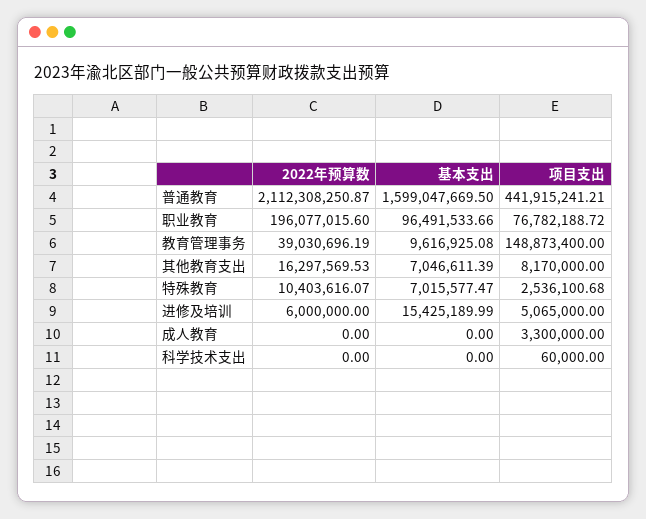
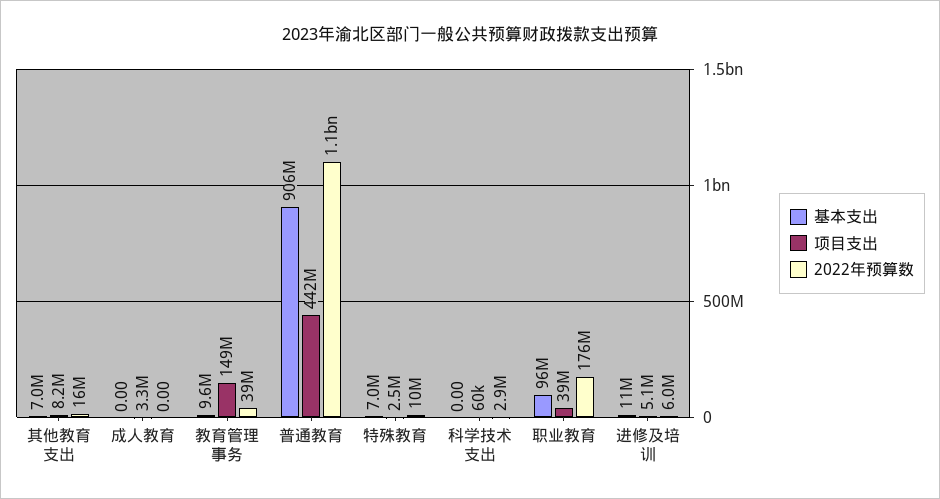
2022年预算数, 普通教育: 2112308250.87 -> 1100000000
基本支出, 普通教育: 1599047669.5 -> 906000000
2022年预算数, 职业教育: 196077015.6 -> 176000000
项目支出, 职业教育: 76782188.72 -> 39000000
基本支出, 进修及培训: 15425189.99 -> 11000000
2022年预算数, 科学技术支出: 0 -> 2900000

